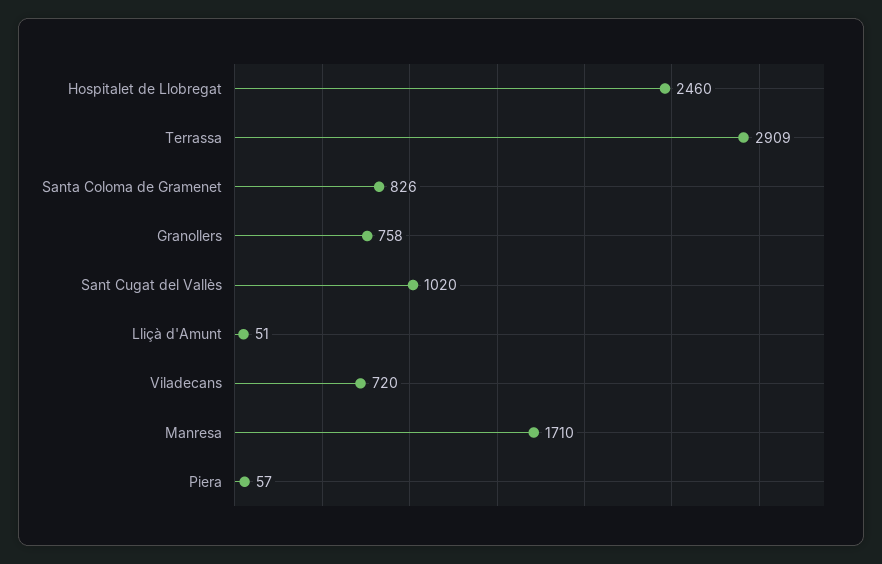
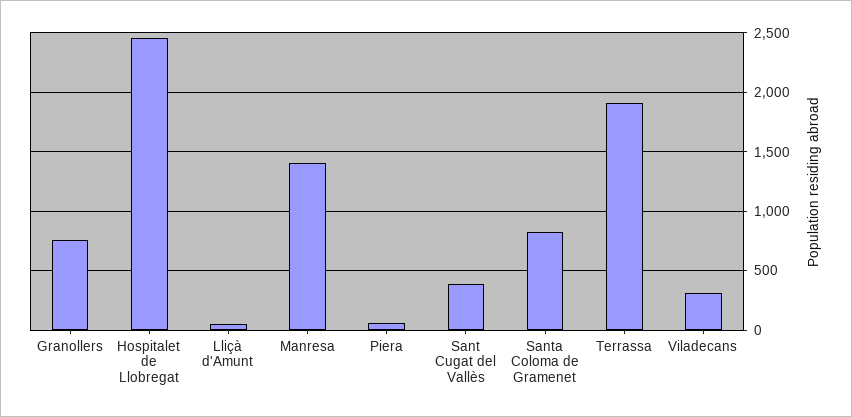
Terrassa: 2909 -> 1900
Sant Cugat del Vallès: 1020 -> 400
Viladecans: 720 -> 300
Manresa: 1710 -> 1400

